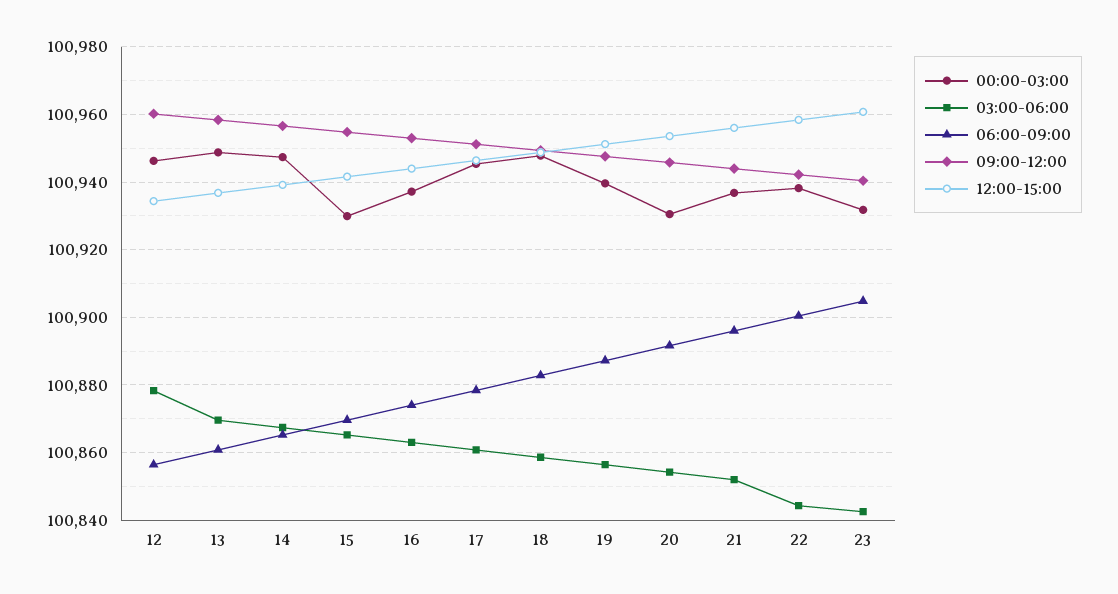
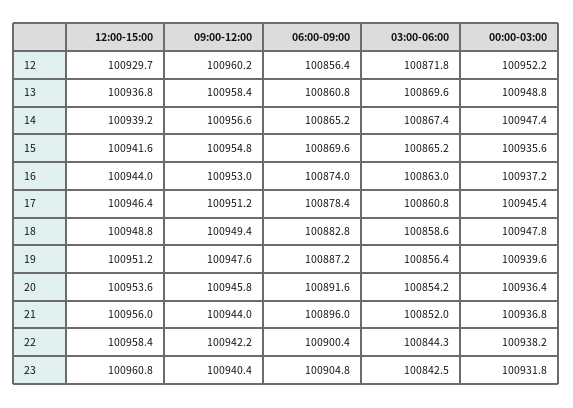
00:00-03:00, 12: 100946 -> 100952.2
03:00-06:00, 12: 100878 -> 100871.8
12:00-15:00, 12: 100934 -> 100929.7
00:00-03:00, 15: 100930 -> 100935.6
00:00-03:00, 20: 100930 -> 100936.4

